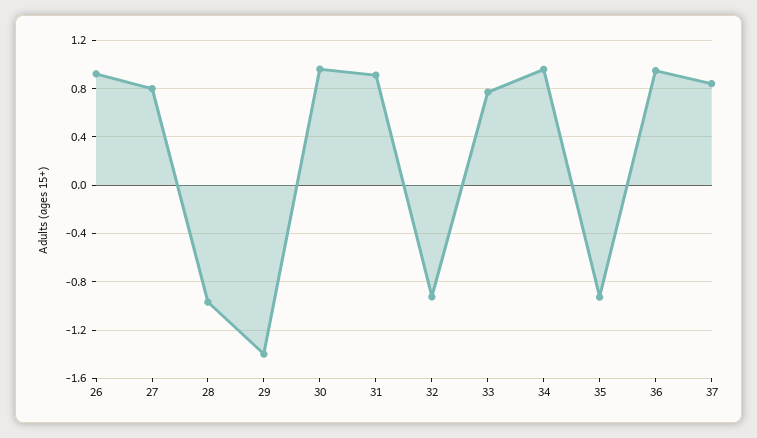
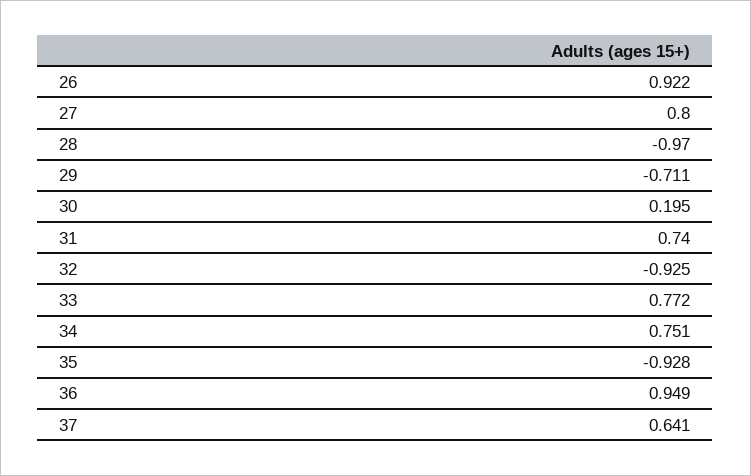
29: -1.4 -> -0.711
30: 0.95 -> 0.195
31: 0.9 -> 0.74
34: 0.95 -> 0.751
37: 0.85 -> 0.641

